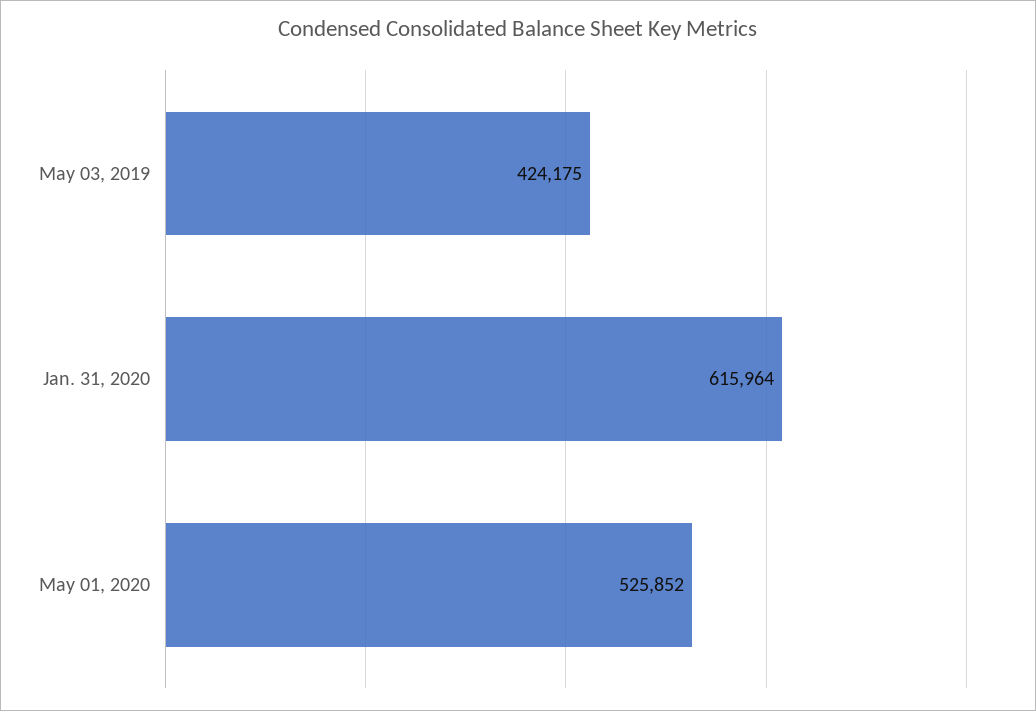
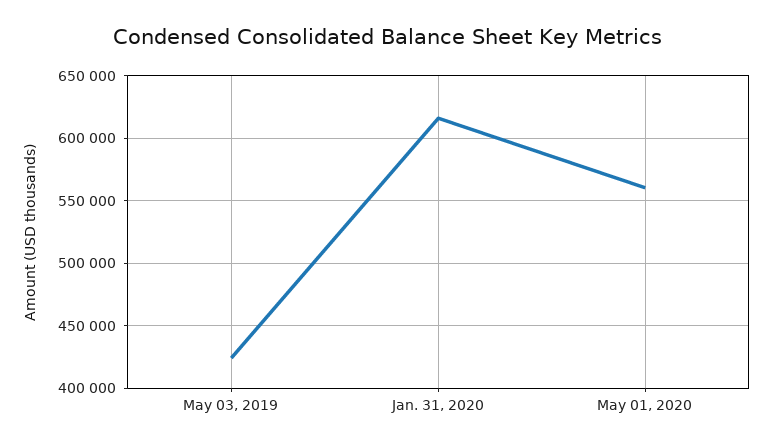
May 01, 2020: 525852 -> 560000

